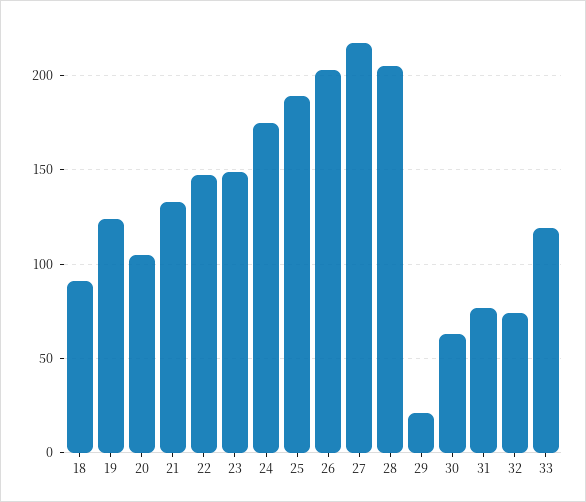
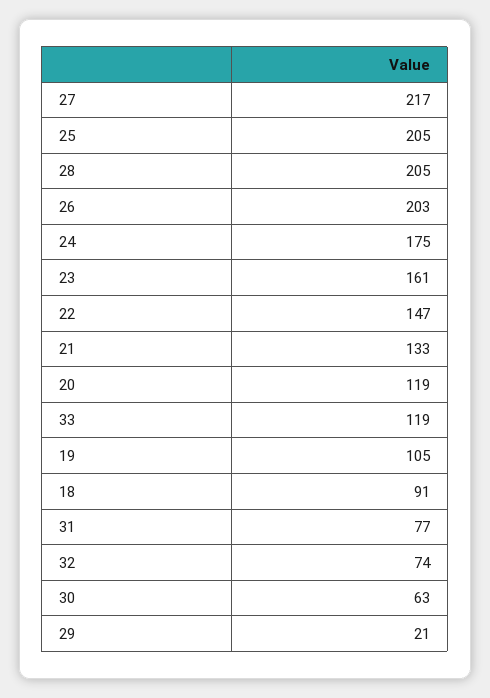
19: 125 -> 105
20: 105 -> 119
23: 150 -> 161
25: 190 -> 205

